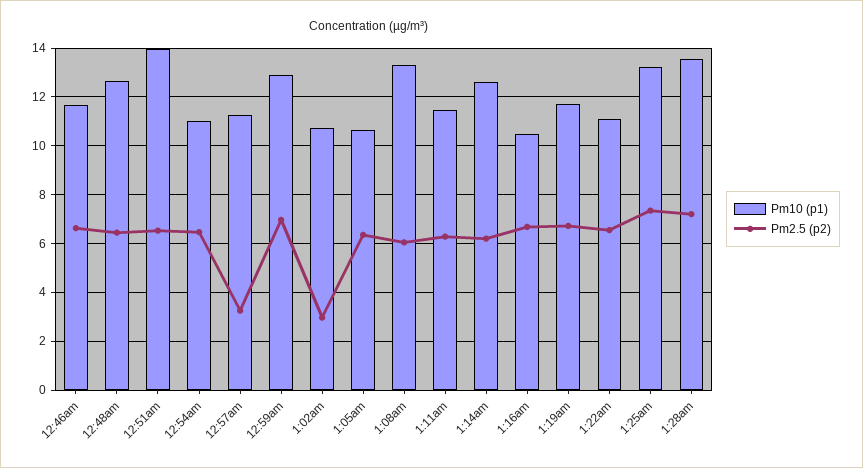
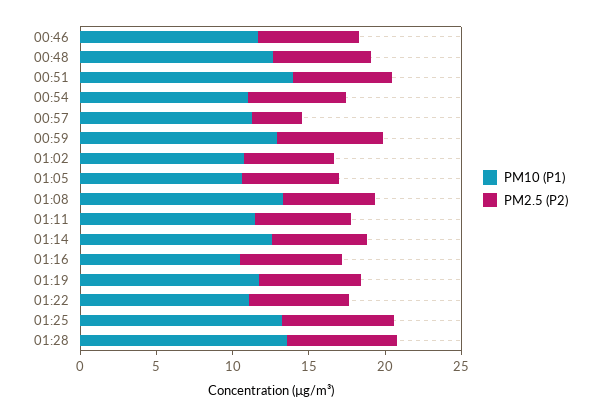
Pm2.5 (p2), 1:02am: 3 -> 6

